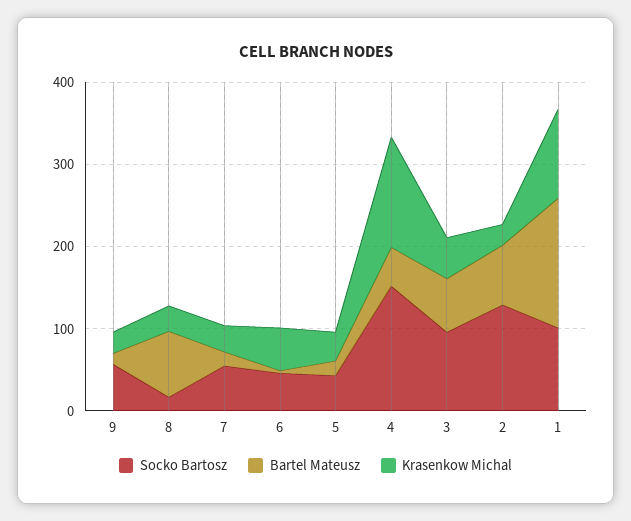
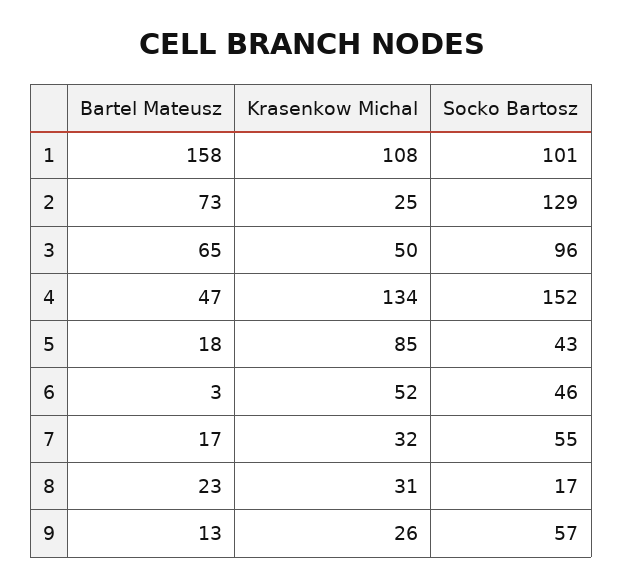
Bartel Mateusz, 8: 80 -> 23
Krasenkow Michal, 5: 40 -> 85

